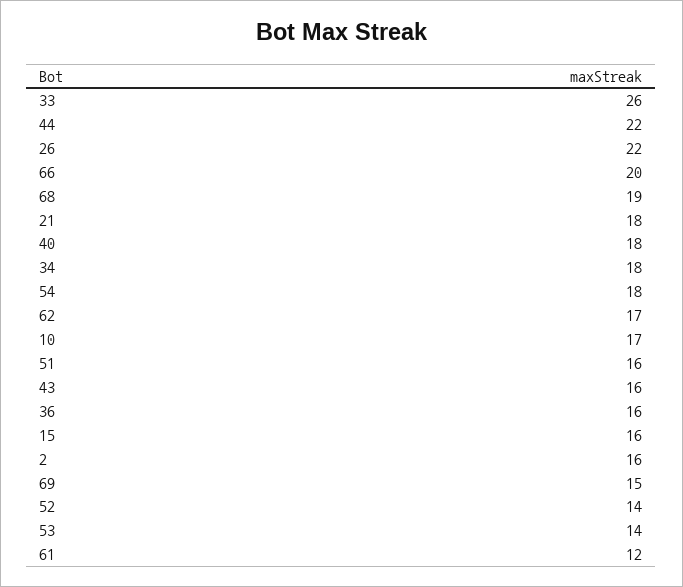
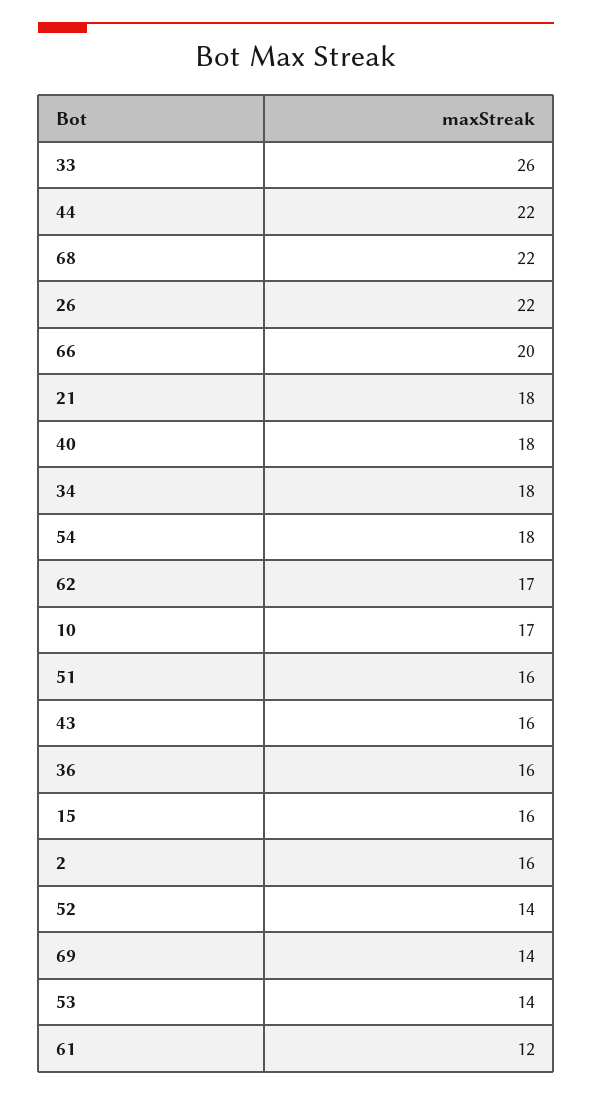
68: 19 -> 22
69: 15 -> 14

